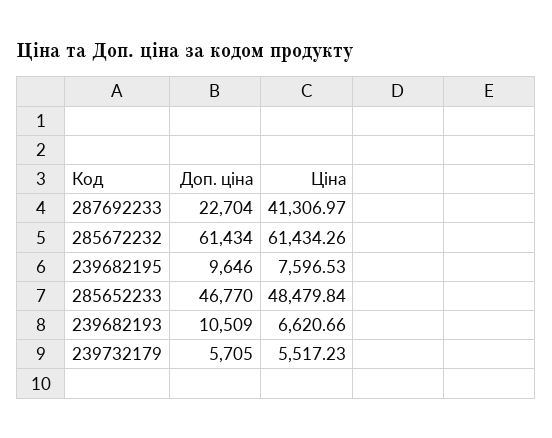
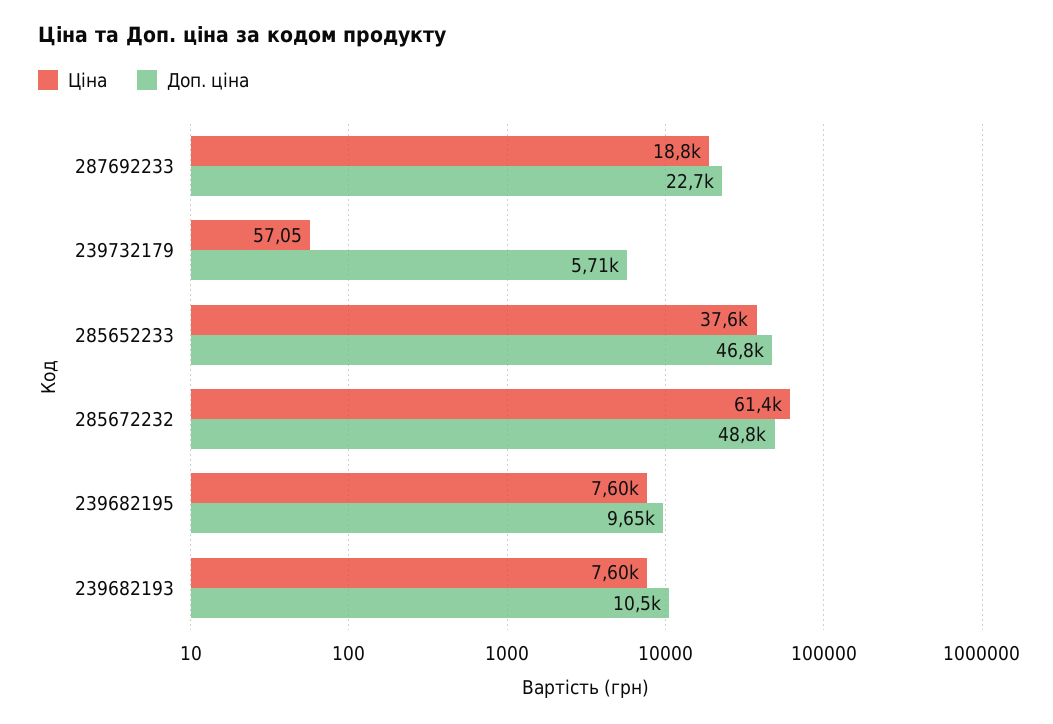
Ціна, 287692233: 41306.97 -> 18800
Доп. ціна, 285672232: 61434 -> 48800
Ціна, 285652233: 48479.84 -> 37600
Ціна, 239682193: 6620.66 -> 7600
Ціна, 239732179: 5517.23 -> 57.05

